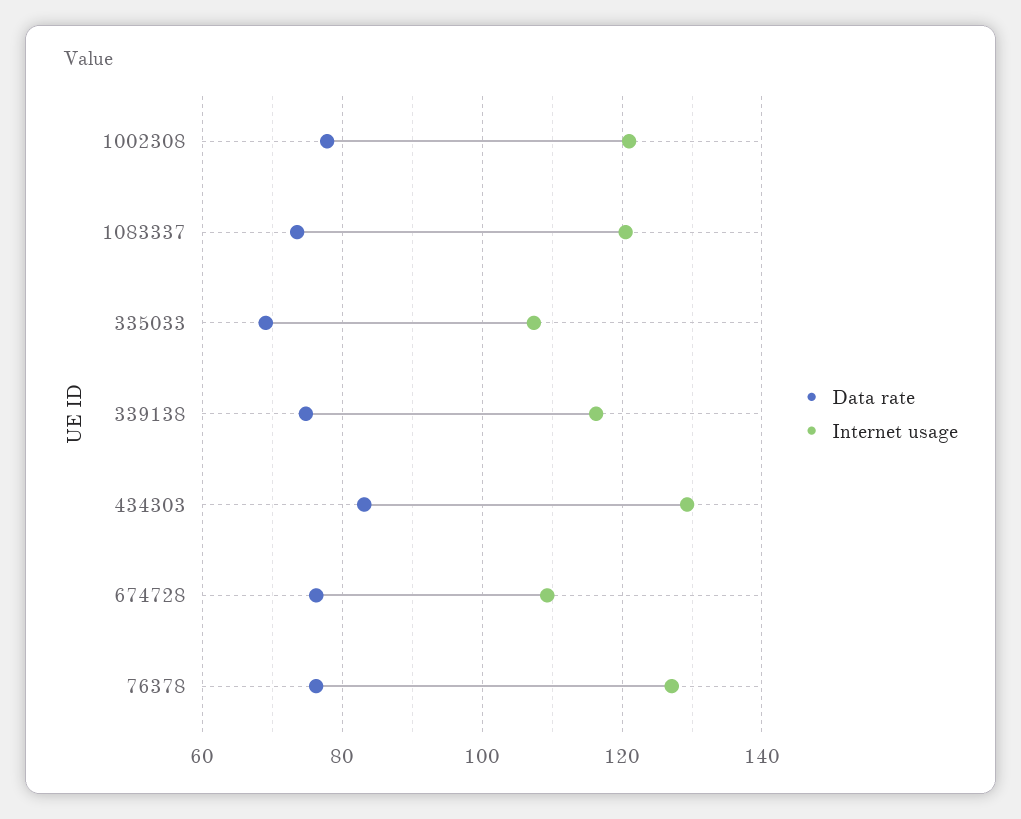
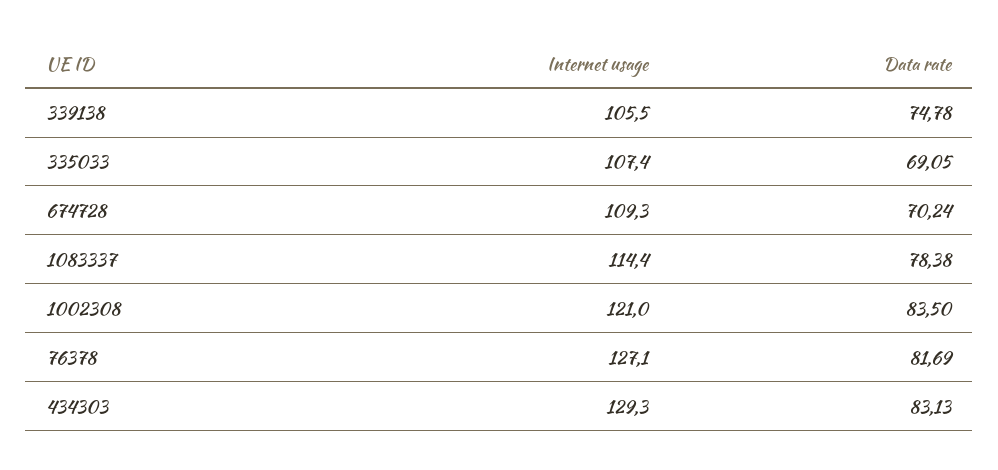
Data rate, 1002308: 78 -> 83.5
Data rate, 1083337: 74 -> 78.38
Internet usage, 1083337: 120 -> 114.4
Internet usage, 339138: 116 -> 105.5
Data rate, 674728: 76 -> 70.24
Data rate, 76378: 76 -> 81.69

